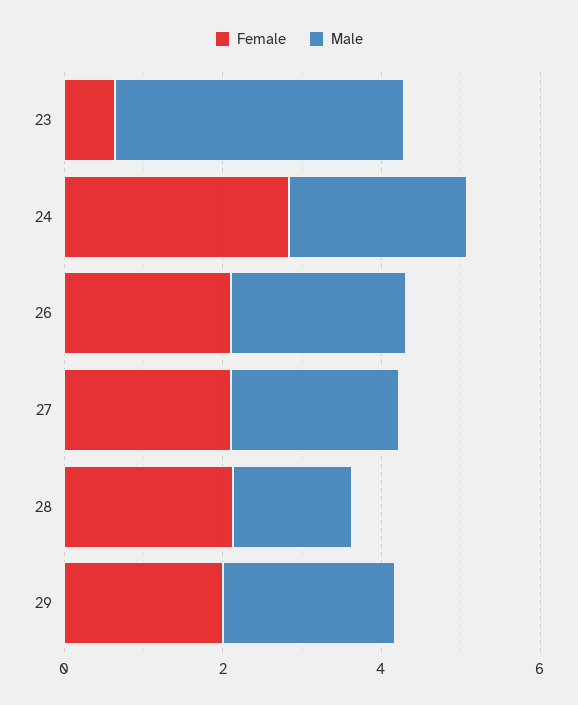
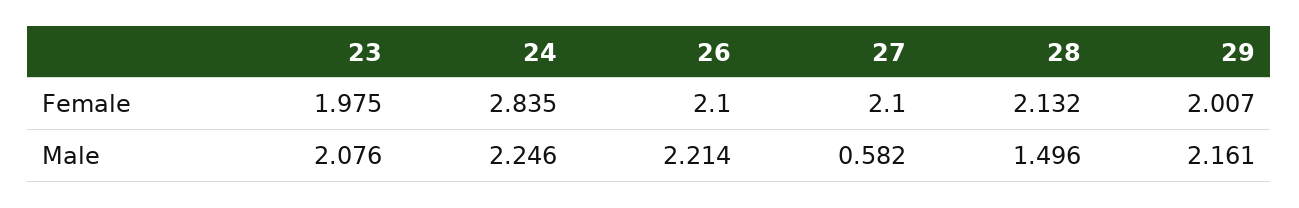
Female, 23: 0.5 -> 1.975
Male, 23: 3.5 -> 2.076
Male, 27: 2 -> 0.582

